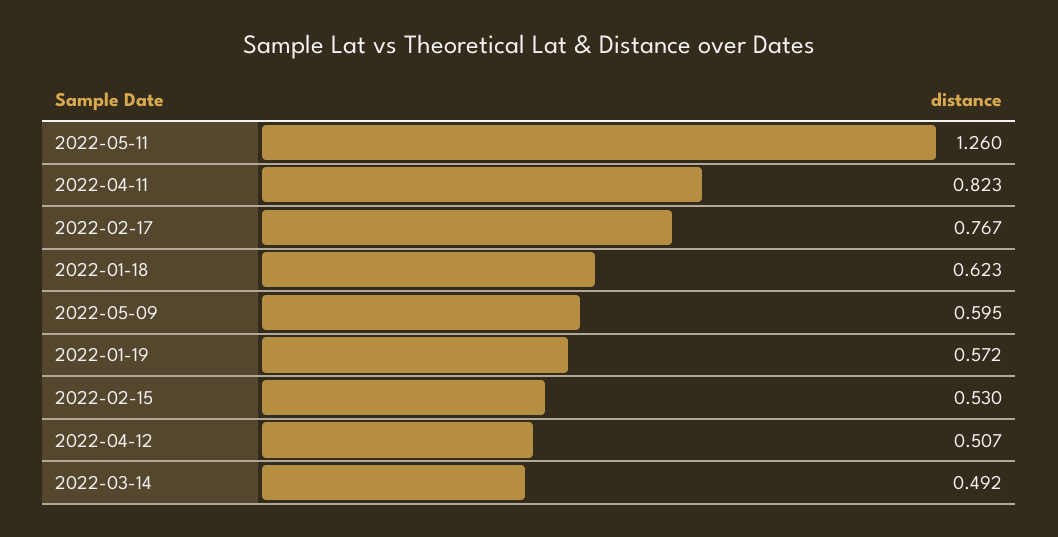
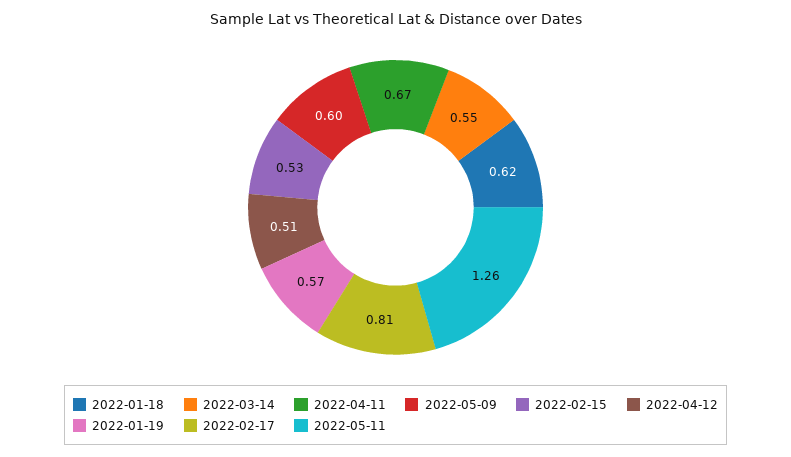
2022-04-11: 0.823 -> 0.67
2022-02-17: 0.767 -> 0.81
2022-03-14: 0.492 -> 0.55

